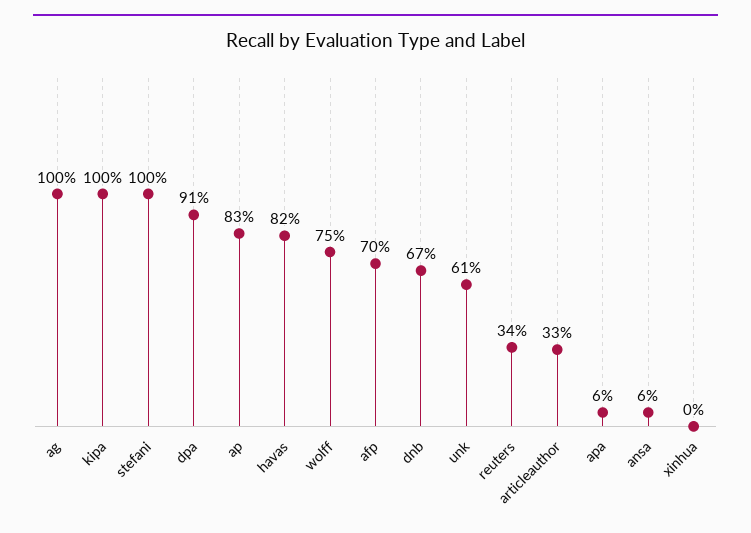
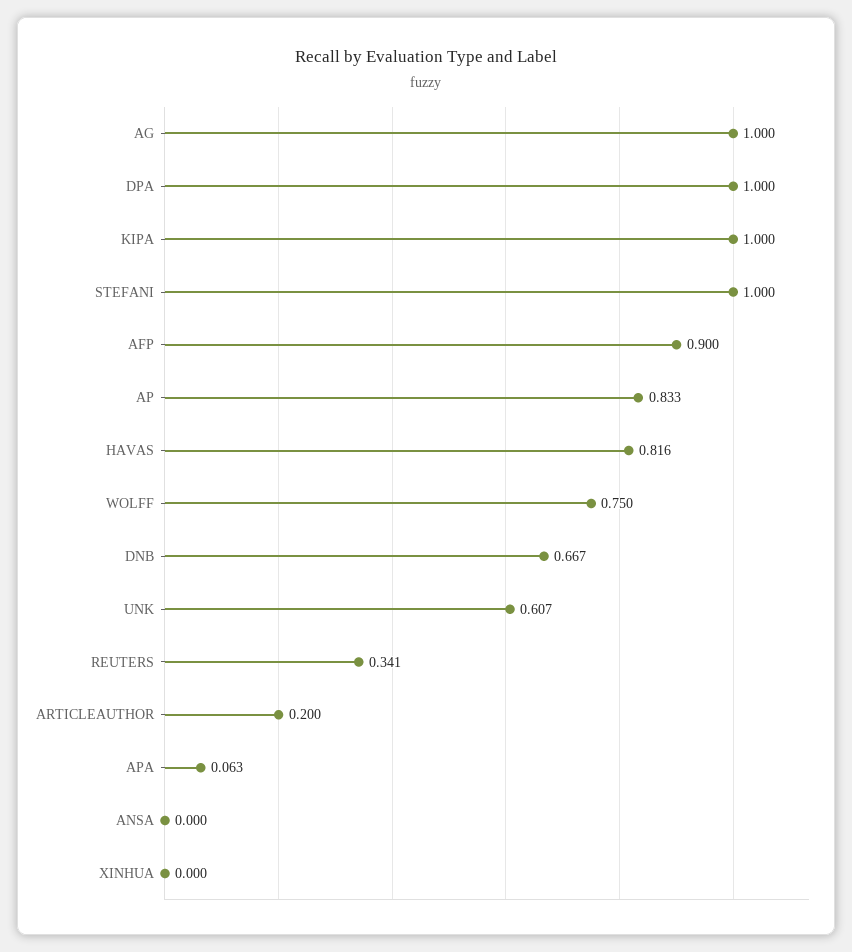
dpa: 0.91 -> 1
afp: 0.7 -> 0.9
articleauthor: 0.33 -> 0.2
ansa: 0.06 -> 0

